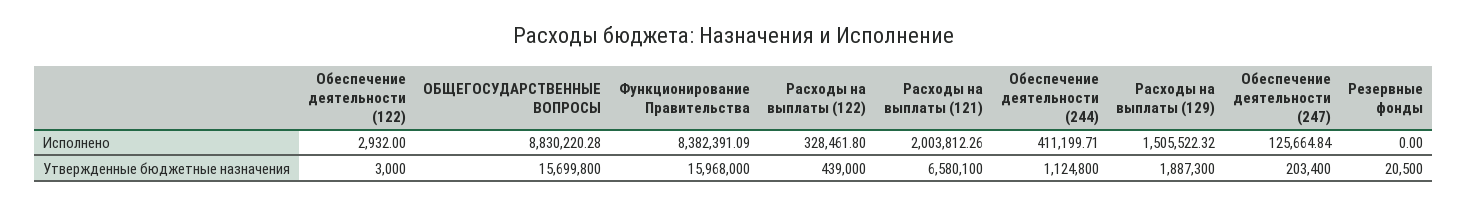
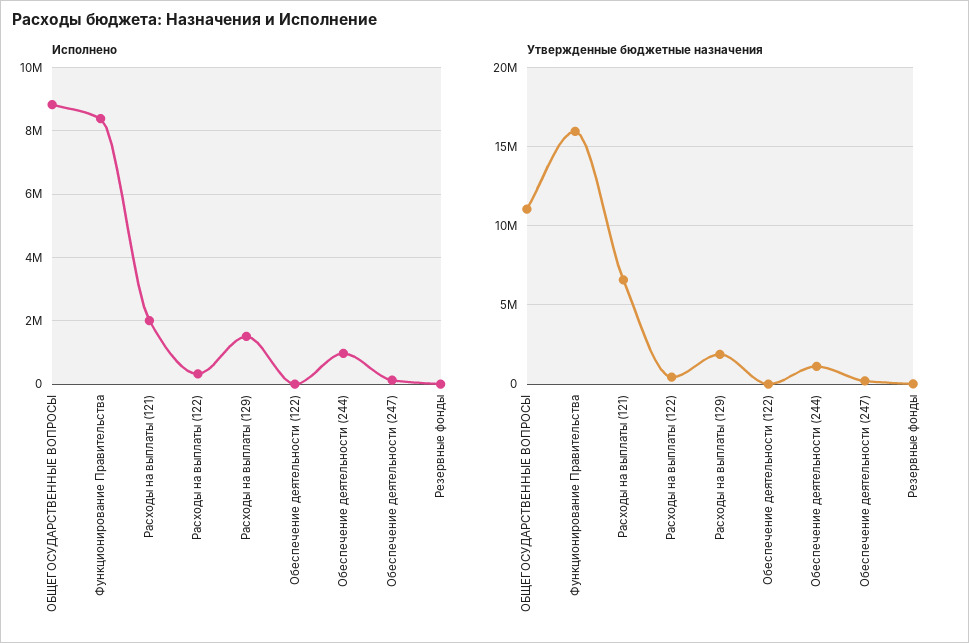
Исполнено, Обеспечение деятельности (244): 411199.71 -> 1000000
Утвержденные бюджетные назначения, ОБЩЕГОСУДАРСТВЕННЫЕ ВОПРОСЫ: 15699800 -> 11000000

